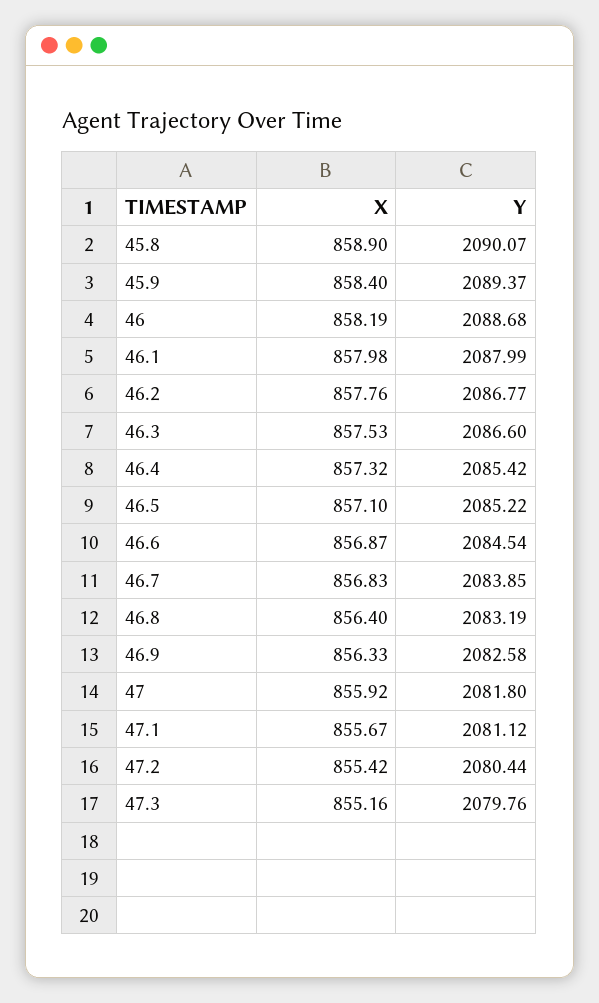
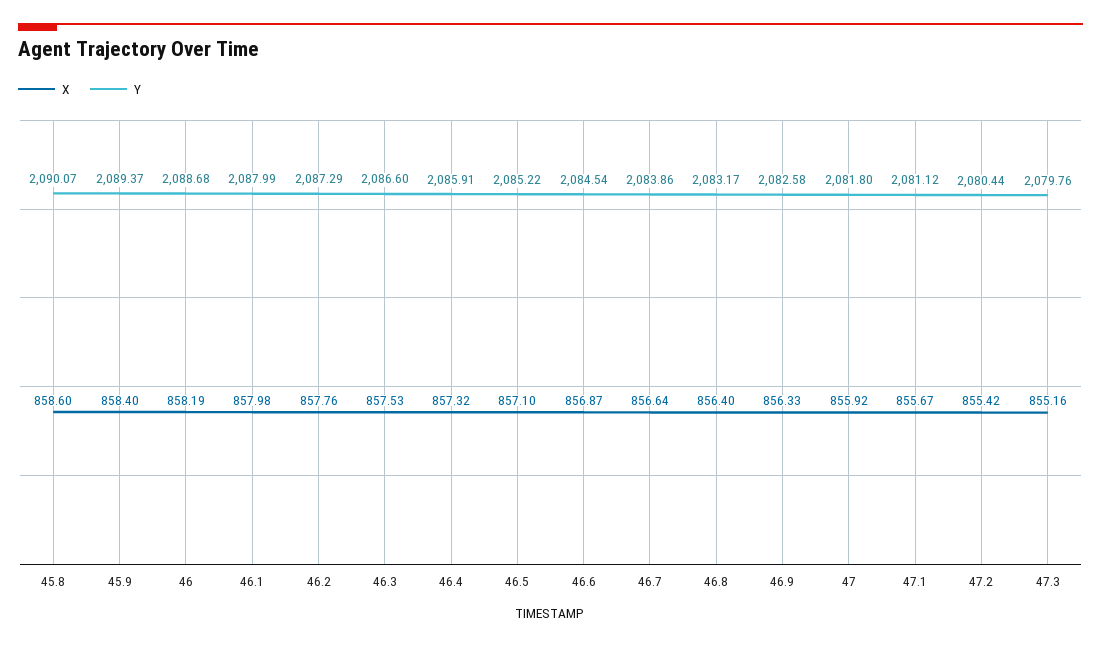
X, 45.8: 858.9 -> 858.6
Y, 46.2: 2086.77 -> 2087.29
Y, 46.4: 2085.42 -> 2085.91
X, 46.7: 856.83 -> 856.64
Y, 46.7: 2083.85 -> 2083.86
Y, 46.8: 2083.19 -> 2083.17

